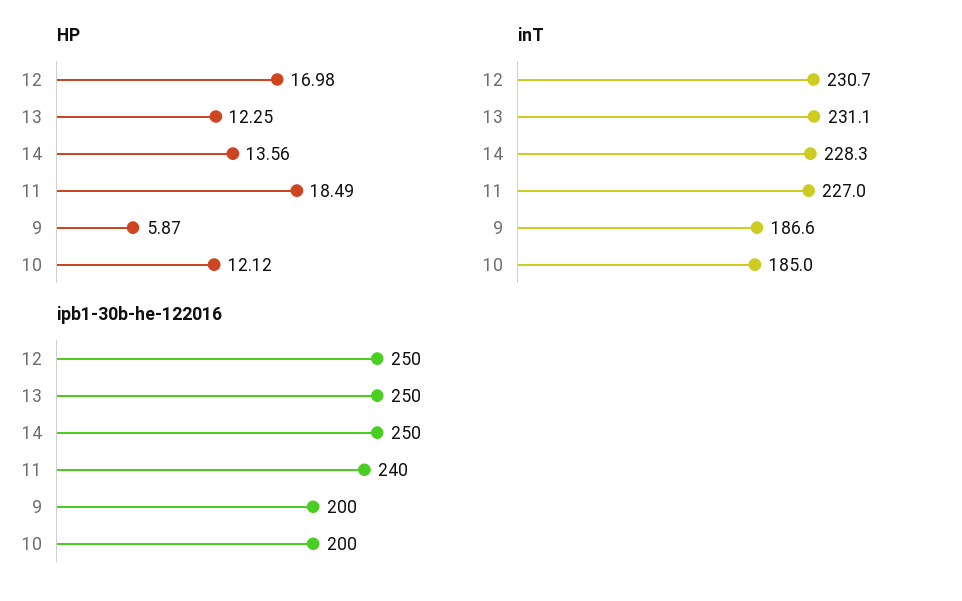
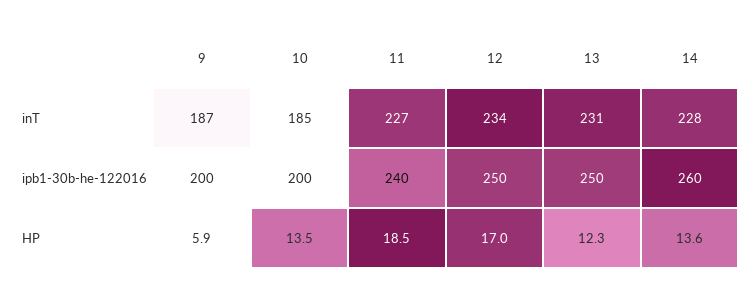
HP, 10: 12.12 -> 13.5
inT, 12: 230.7 -> 234
ipb1-30b-he-122016, 14: 250 -> 260

